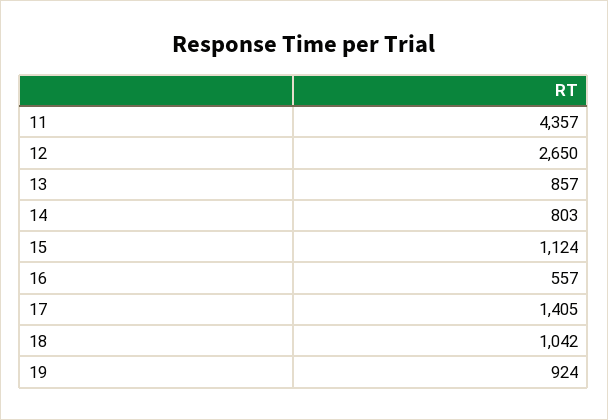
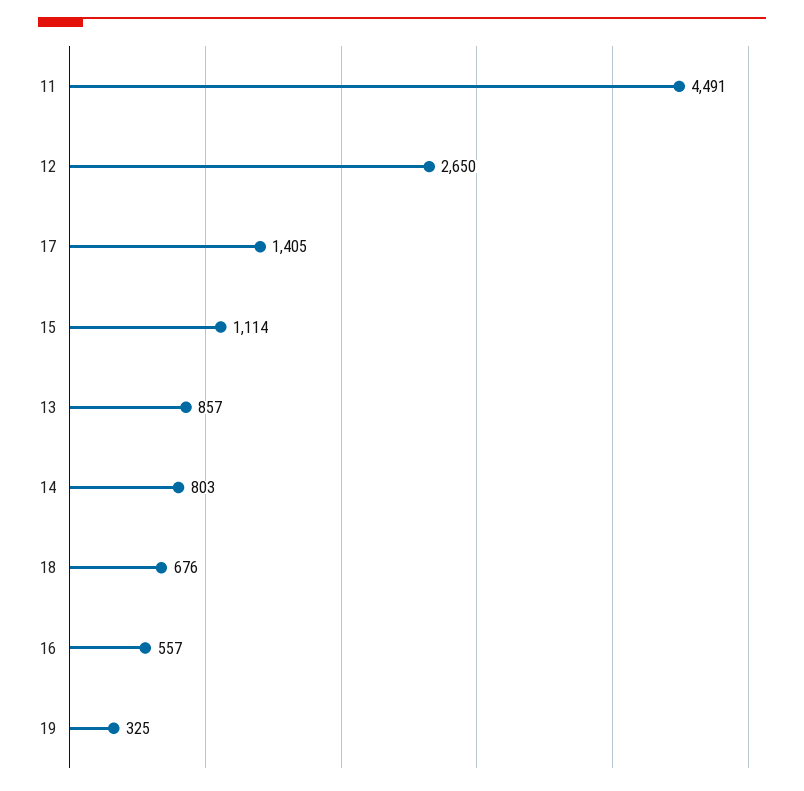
11: 4357 -> 4491
15: 1124 -> 1114
18: 1042 -> 676
19: 924 -> 325

